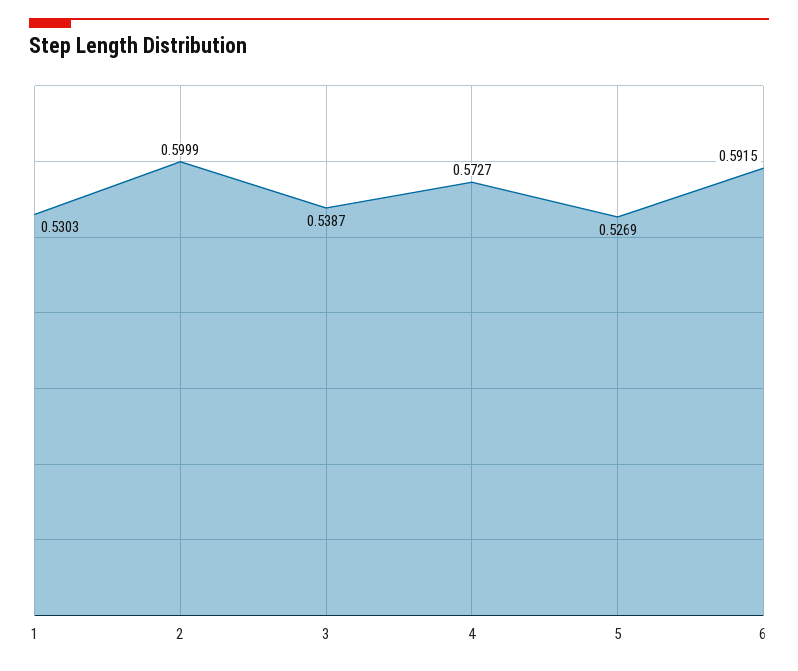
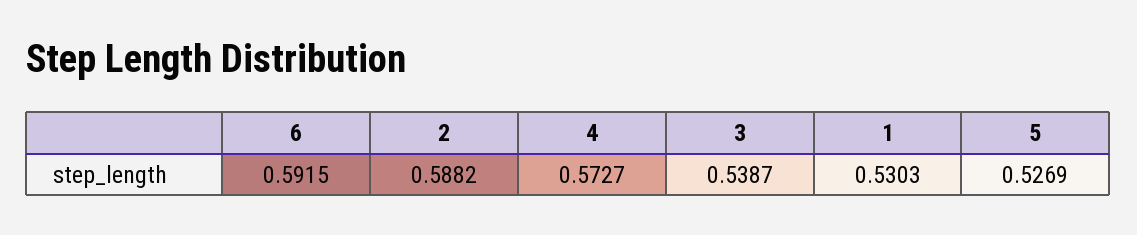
2: 0.5999 -> 0.5882

